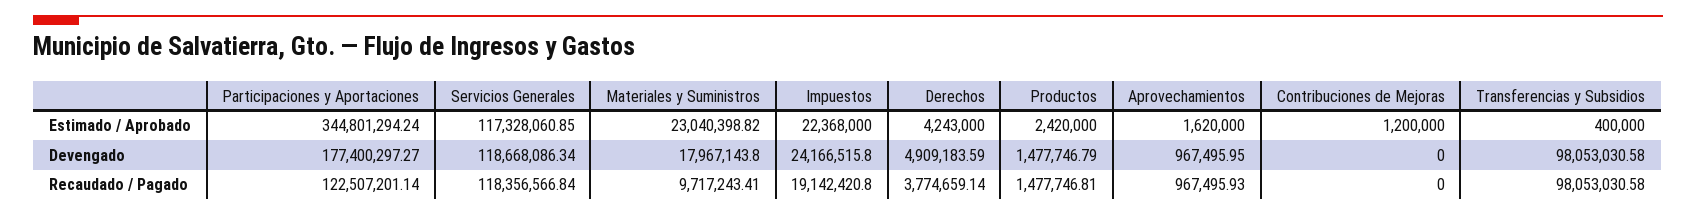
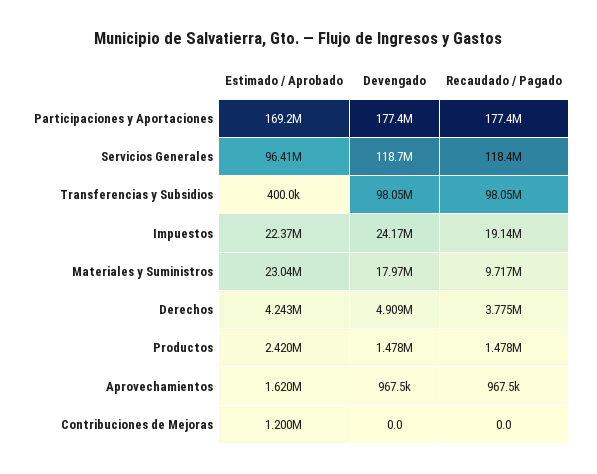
Participaciones y Aportaciones, Estimado / Aprobado: 344801294.24 -> 169200000
Servicios Generales, Estimado / Aprobado: 117328060.85 -> 96410000
Participaciones y Aportaciones, Recaudado / Pagado: 122507201.14 -> 177400000

